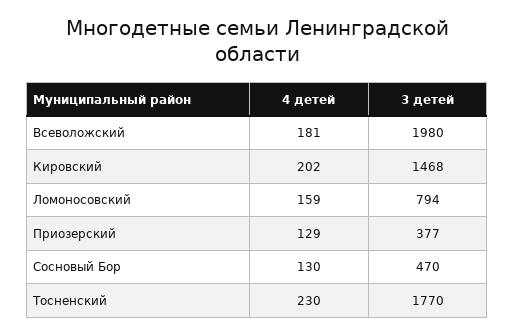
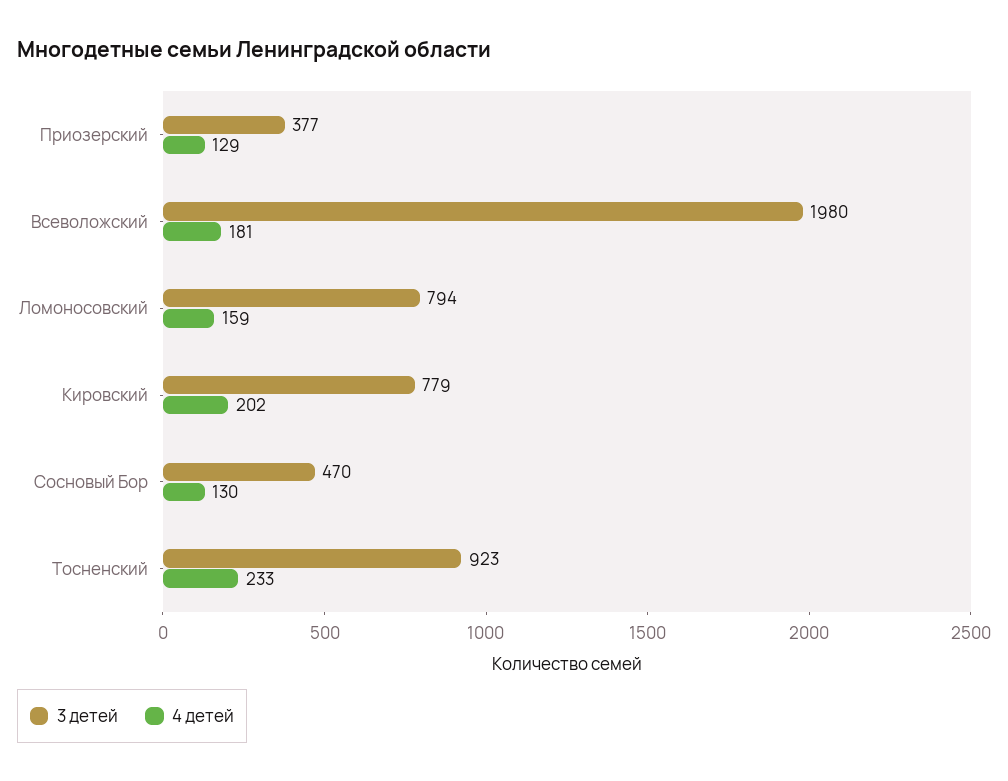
3 детей, Кировский: 1468 -> 779
4 детей, Тосненский: 230 -> 233
3 детей, Тосненский: 1770 -> 923

